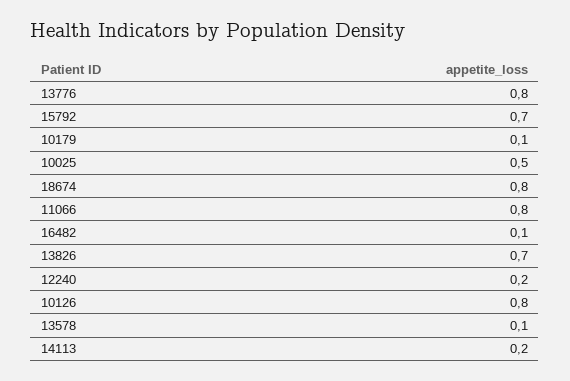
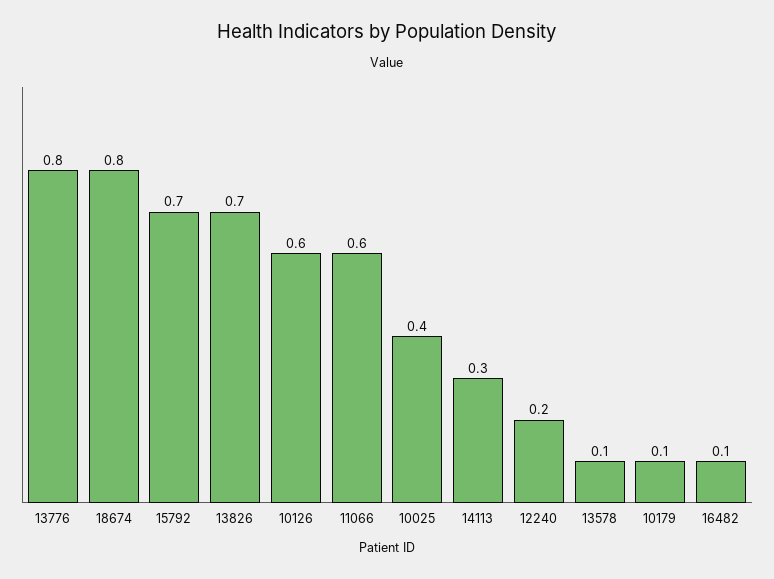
10025: 0.5 -> 0.4
11066: 0.8 -> 0.6
10126: 0.8 -> 0.6
14113: 0.2 -> 0.3

